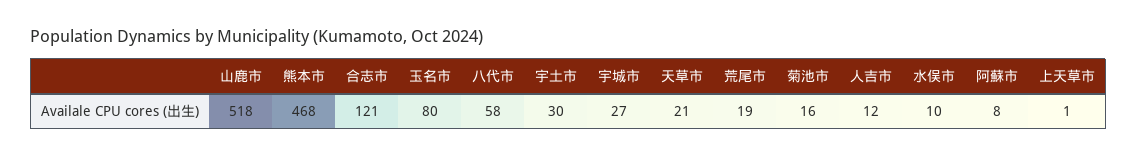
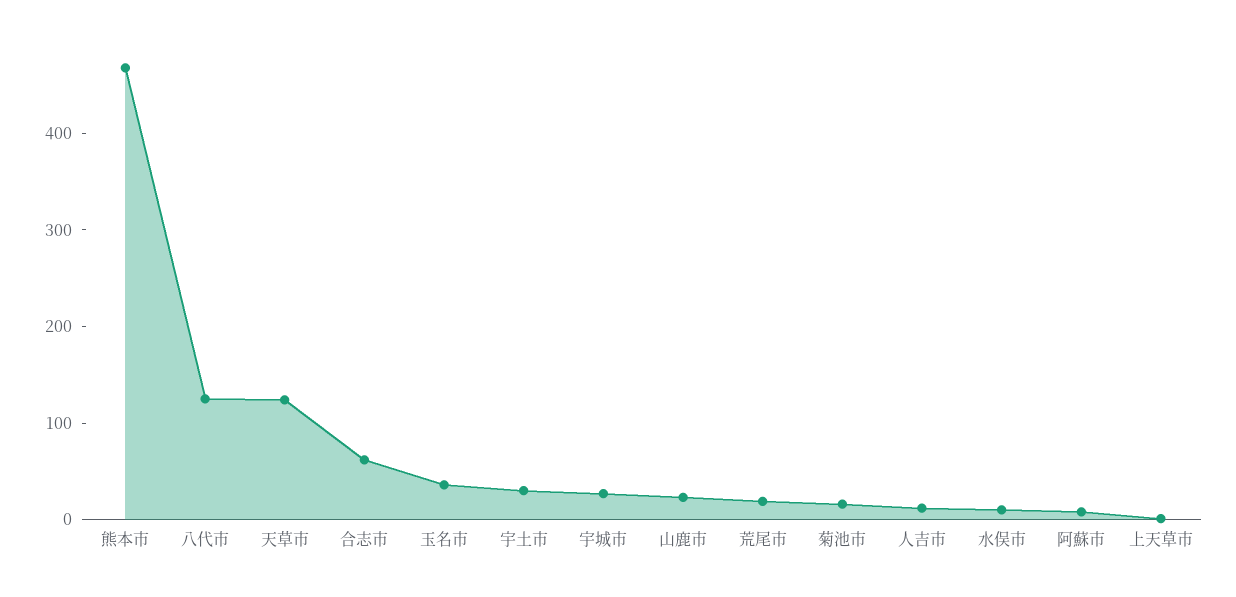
山鹿市: 518 -> 20
合志市: 121 -> 60
玉名市: 80 -> 40
八代市: 58 -> 120
天草市: 21 -> 120

